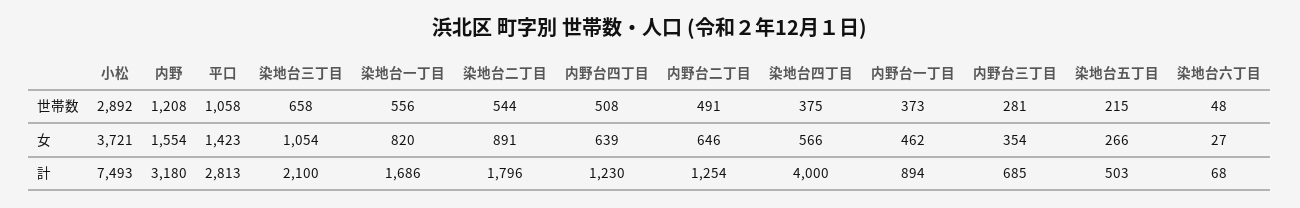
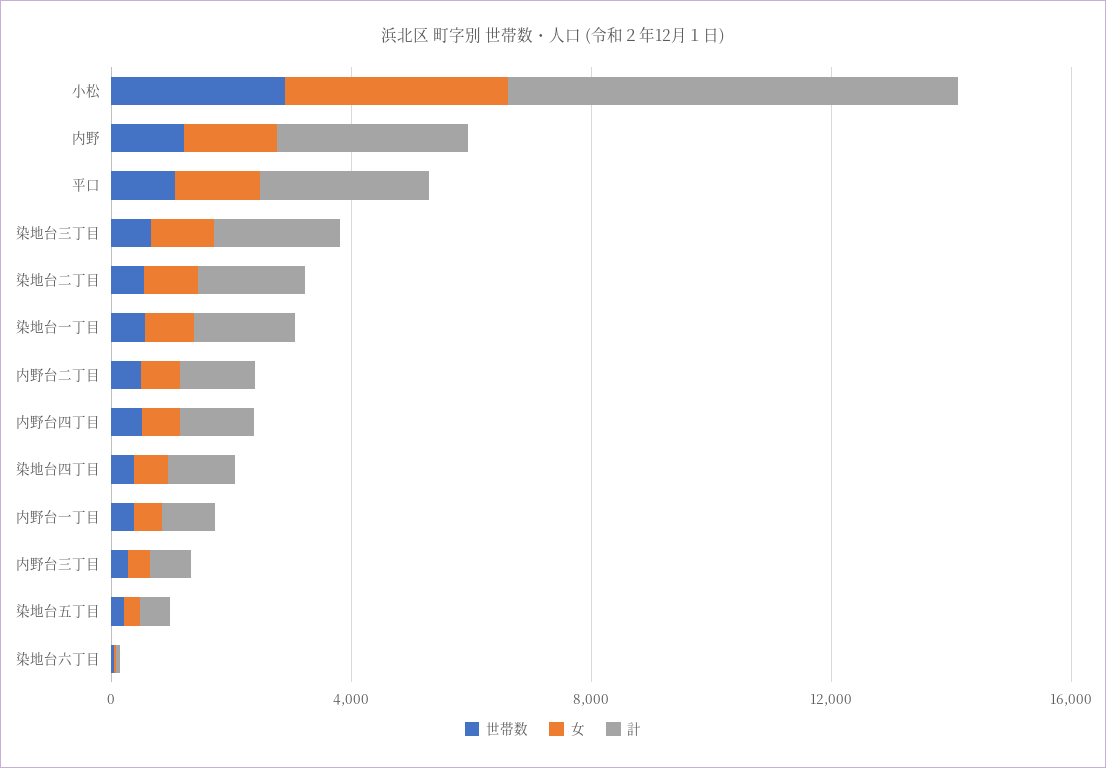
計, 染地台四丁目: 4000 -> 1000

